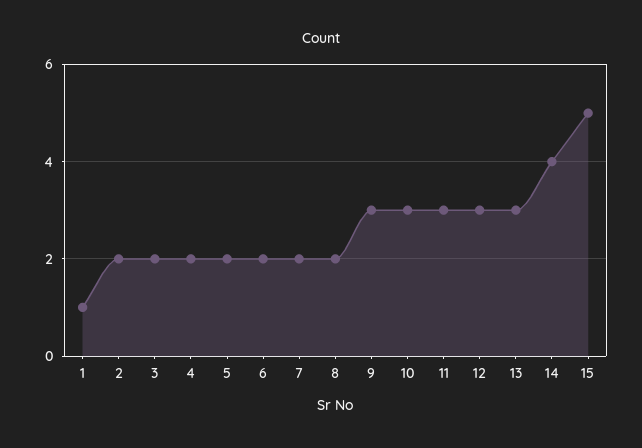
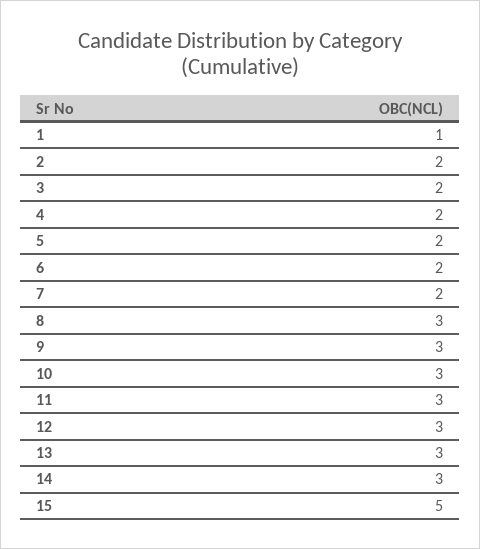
8: 2 -> 3
14: 4 -> 3

